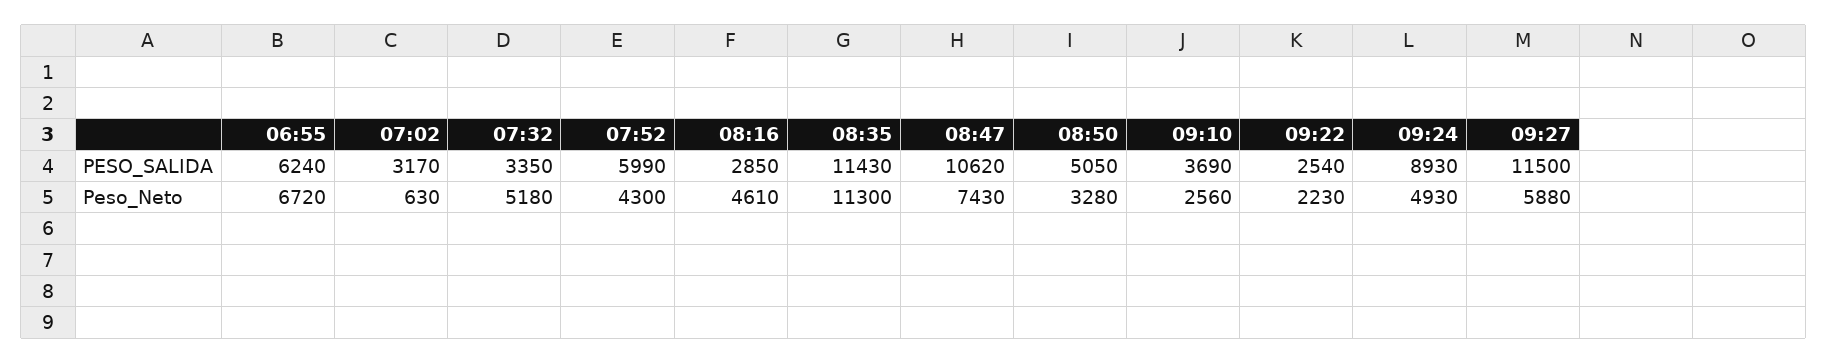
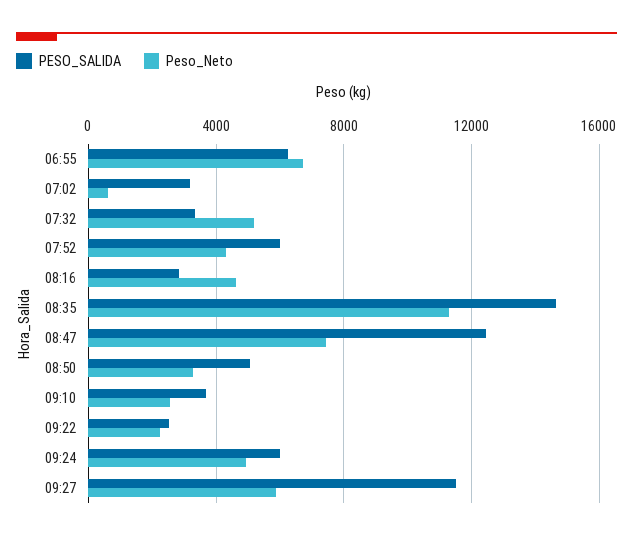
PESO_SALIDA, 08:35: 11430 -> 14500
PESO_SALIDA, 08:47: 10620 -> 12500
PESO_SALIDA, 09:24: 8930 -> 6000

